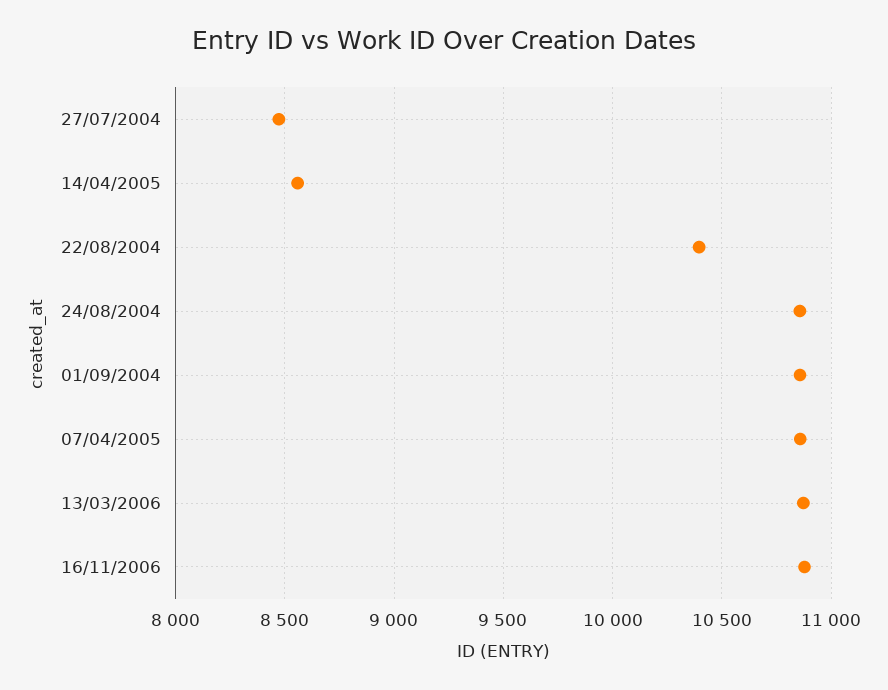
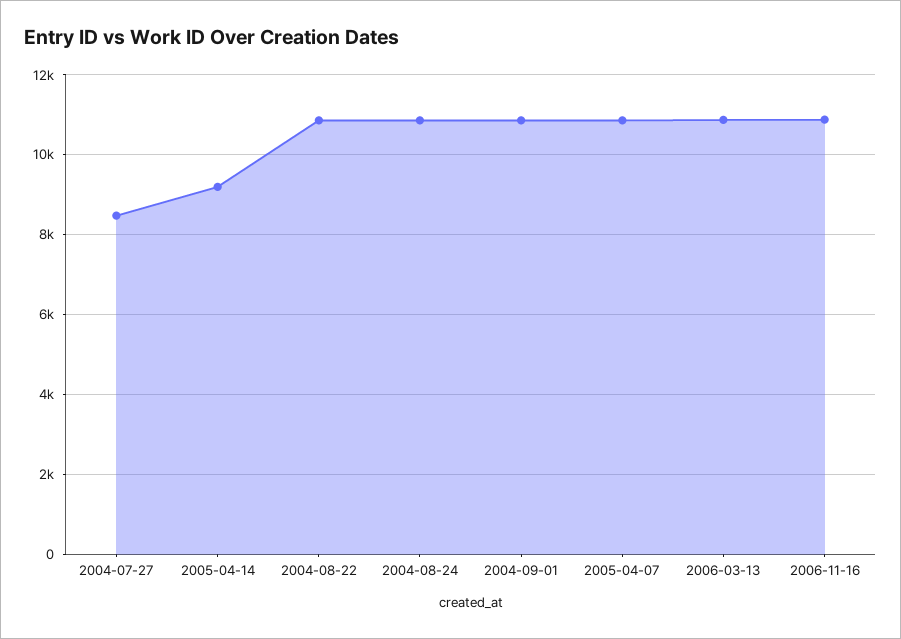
14/04/2005: 8550 -> 9200
22/08/2004: 10400 -> 10800

